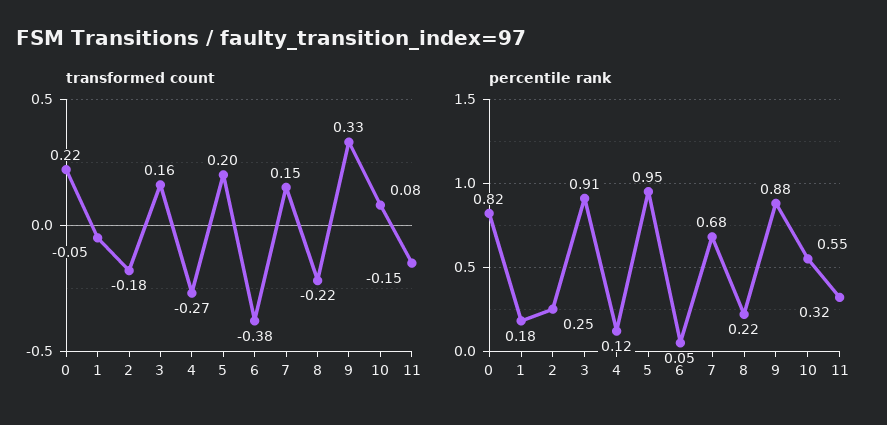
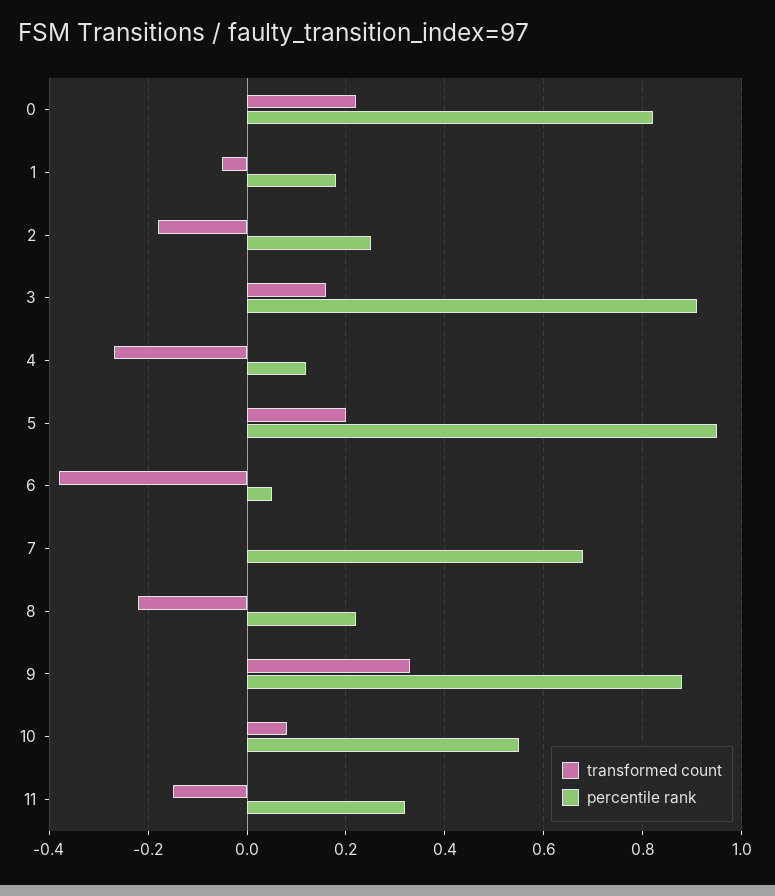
transformed count, 7: 0.15 -> 0

